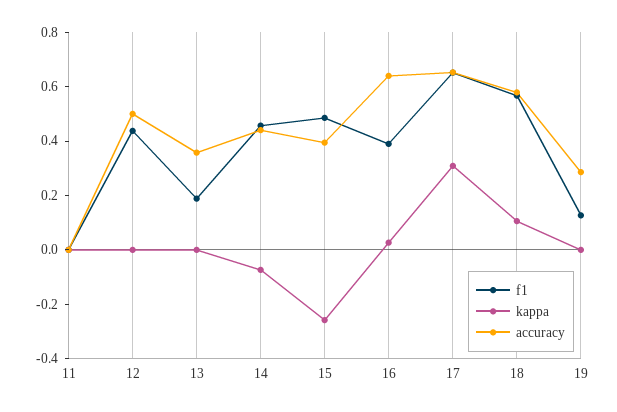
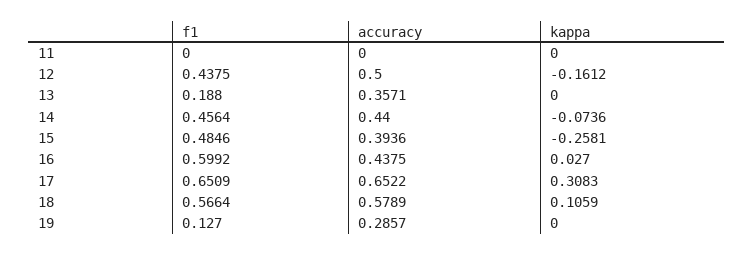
kappa, 12: 0 -> -0.1612
f1, 16: 0.4 -> 0.5992
accuracy, 16: 0.65 -> 0.4375

